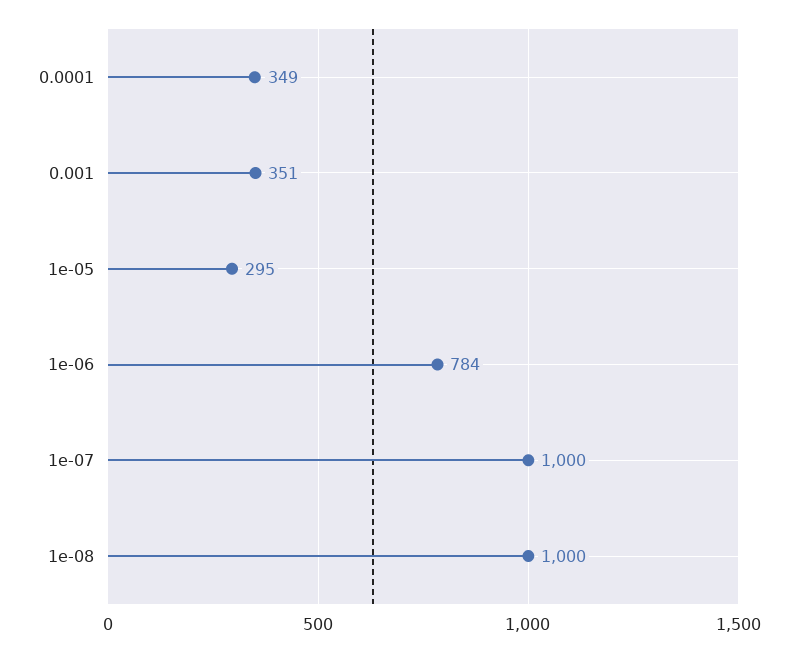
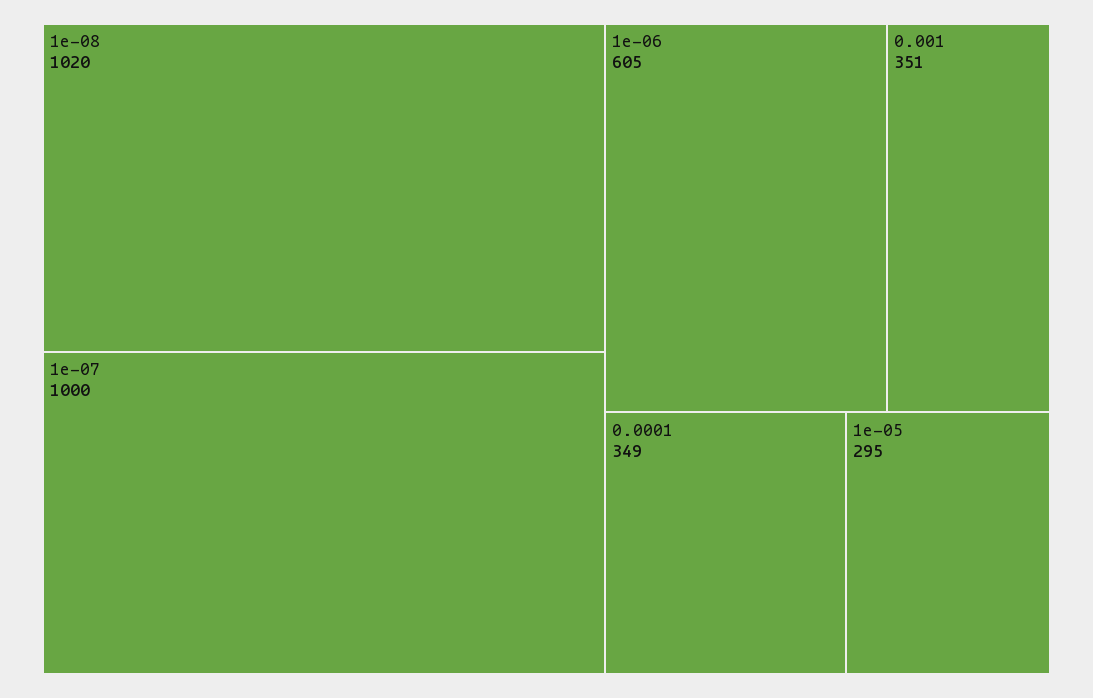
1e-06: 784 -> 605
1e-08: 1000 -> 1020

